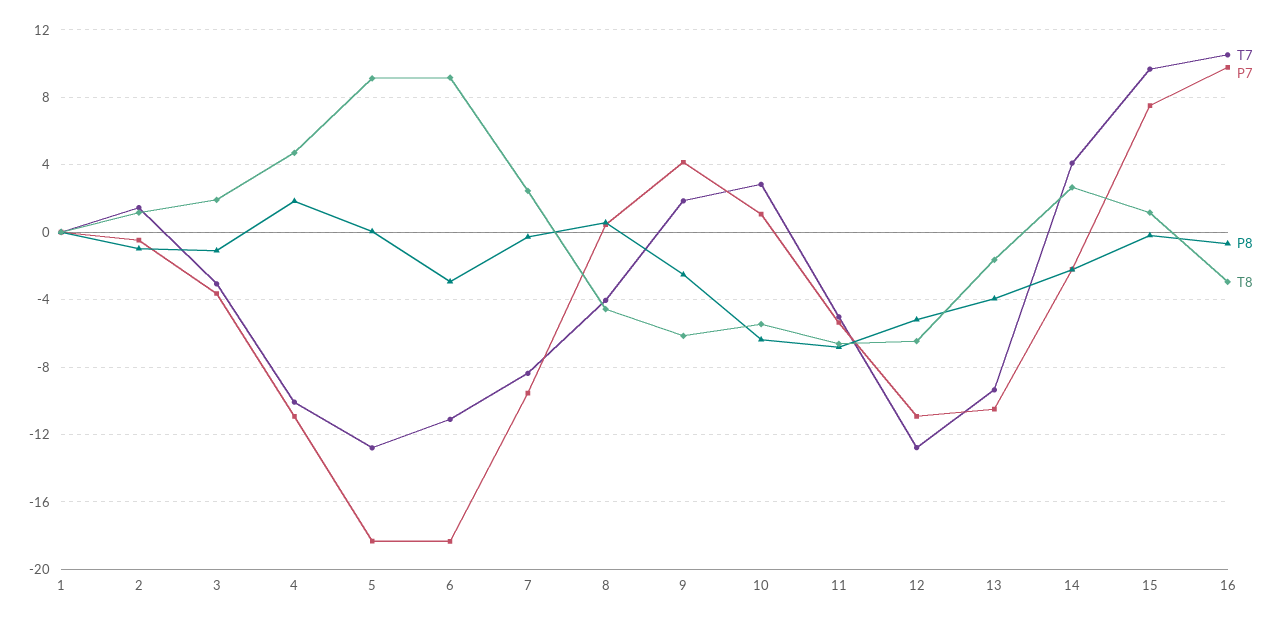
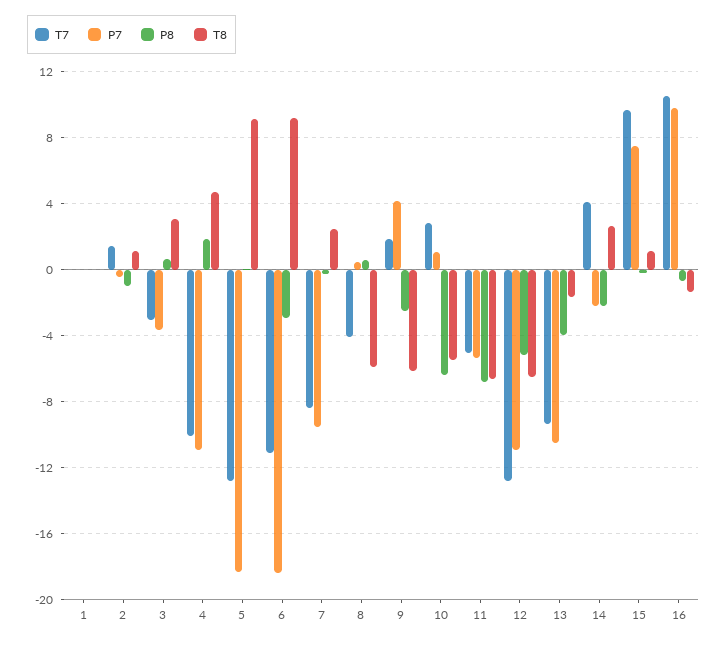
P8, 3: -1 -> 0.5
T8, 3: 2 -> 3
T8, 8: -4.5 -> -6
T8, 16: -3 -> -1.5

